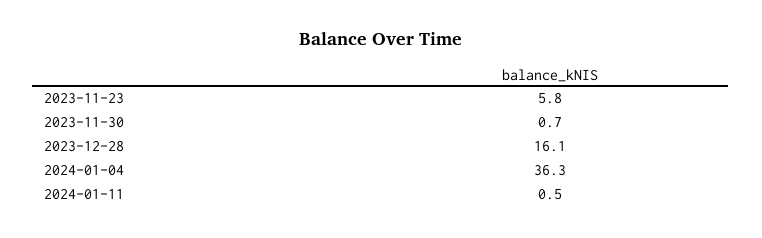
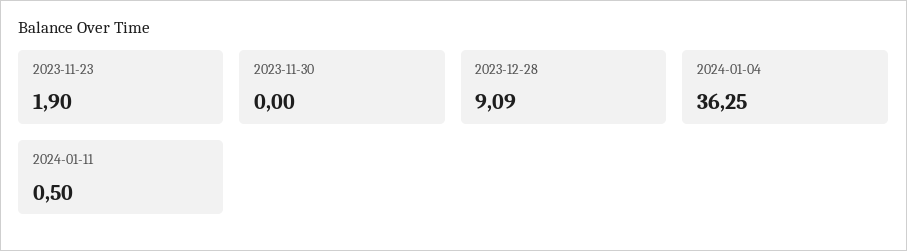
2023-11-23: 5.8 -> 1.9
2023-11-30: 0.7 -> 0
2023-12-28: 16.1 -> 9.09

